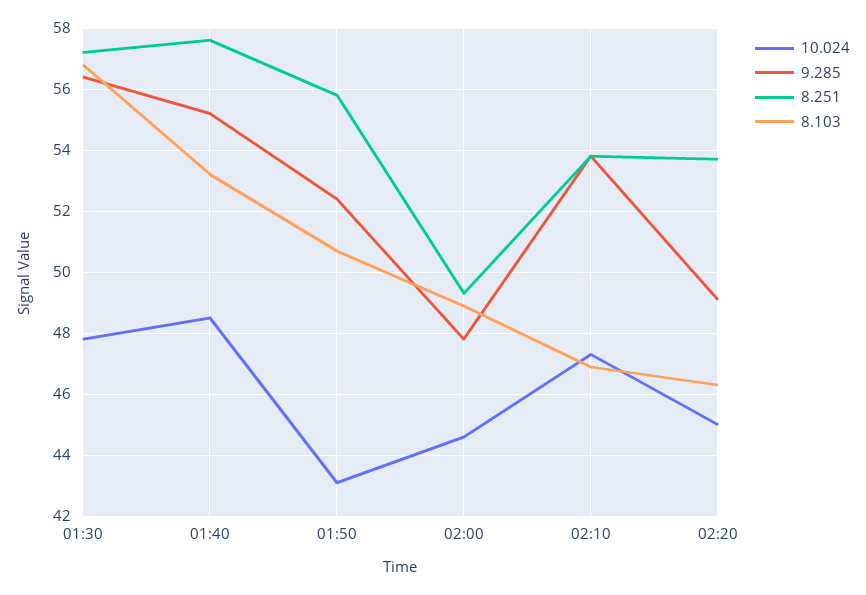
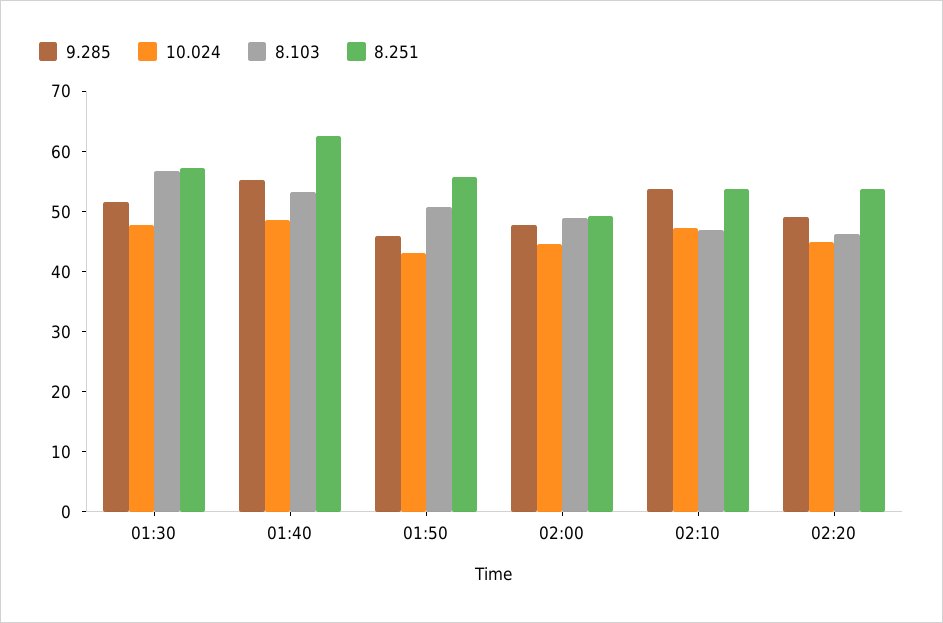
9.285, 01:30: 56.5 -> 52
8.251, 01:40: 57.5 -> 62
9.285, 01:50: 52.5 -> 46

